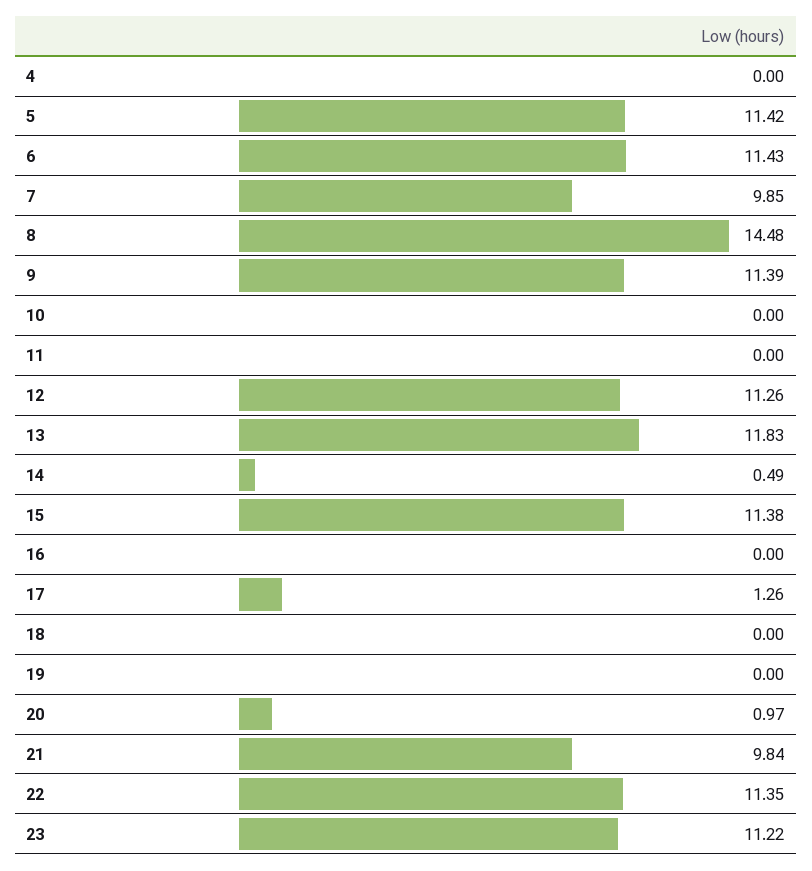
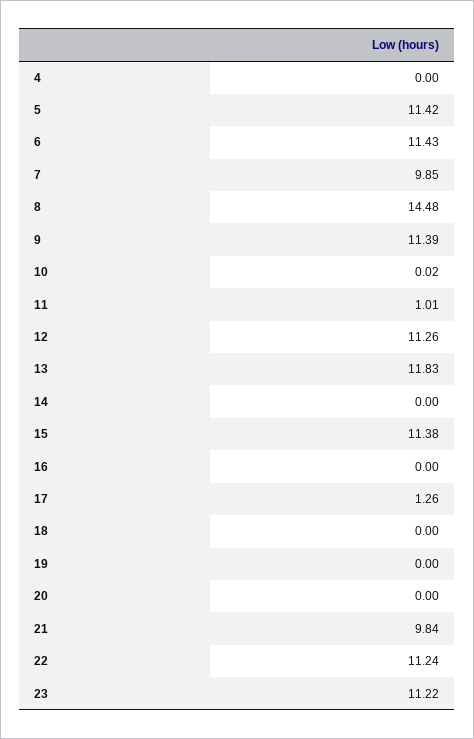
10: 0 -> 0.02
11: 0 -> 1.01
14: 0.49 -> 0
20: 0.97 -> 0
22: 11.35 -> 11.24

